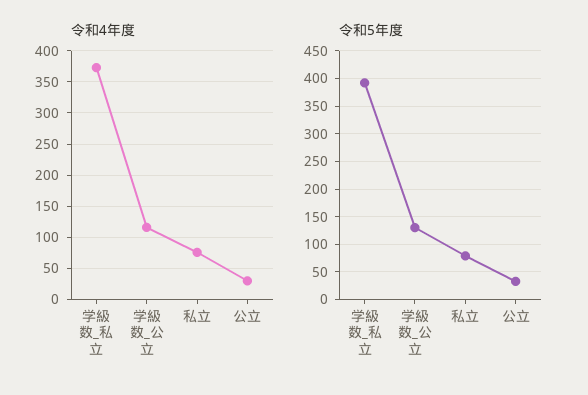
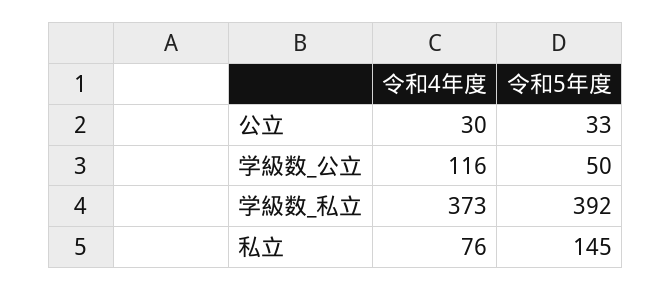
令和5年度, 学級数_公立: 125 -> 50
令和5年度, 私立: 75 -> 145

